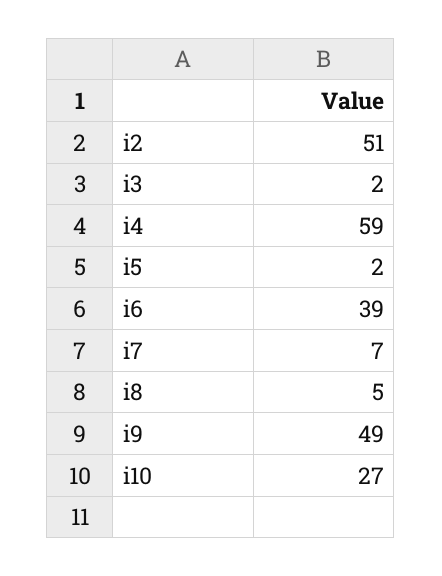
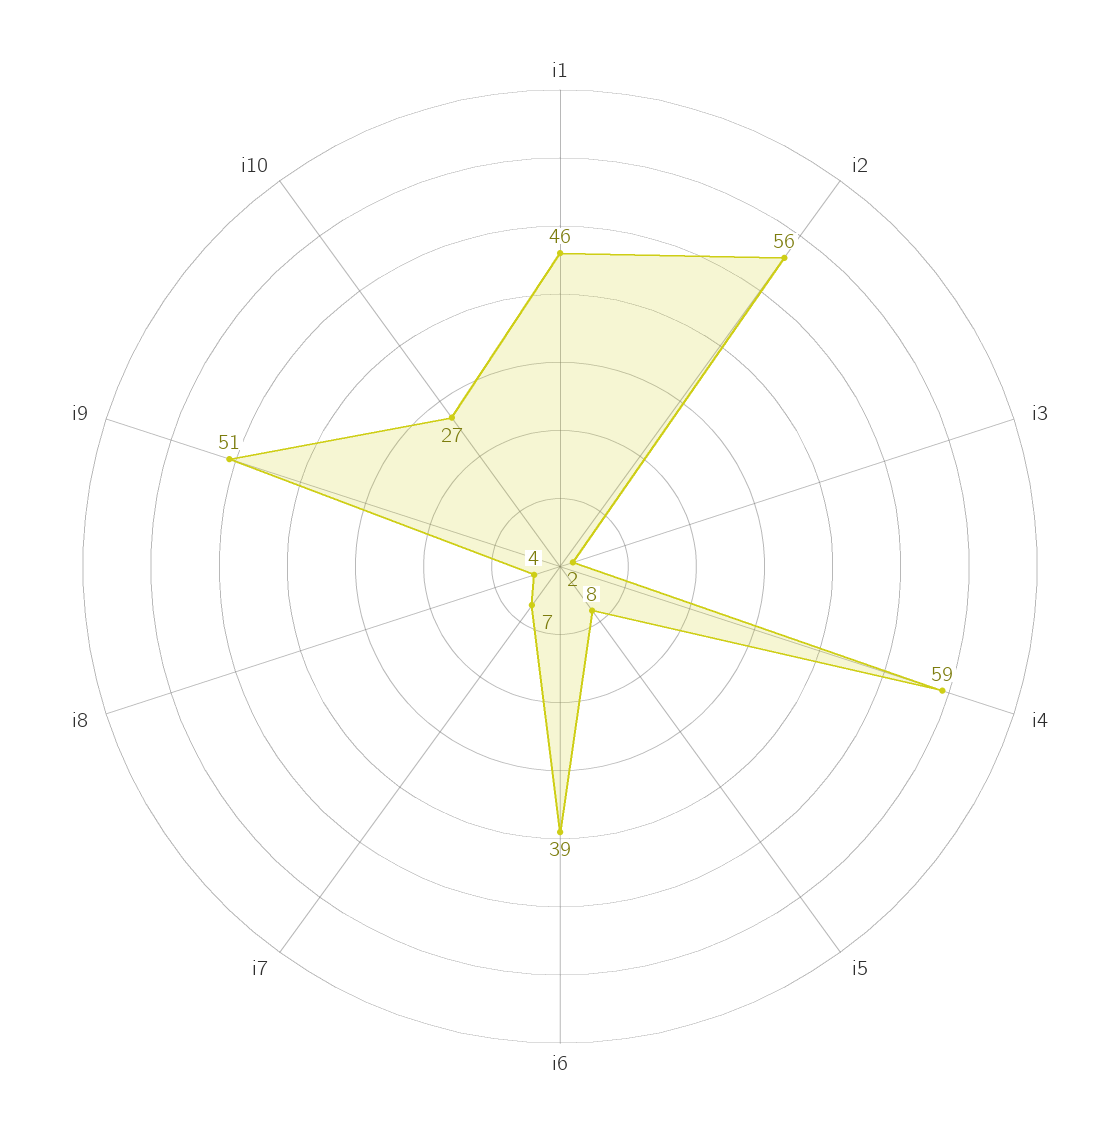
i2: 51 -> 56
i5: 2 -> 8
i8: 5 -> 4
i9: 49 -> 51
i1: none -> 46

